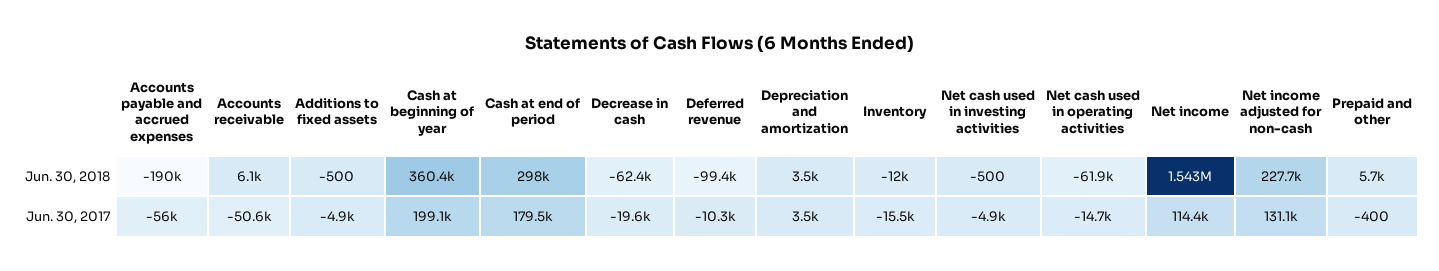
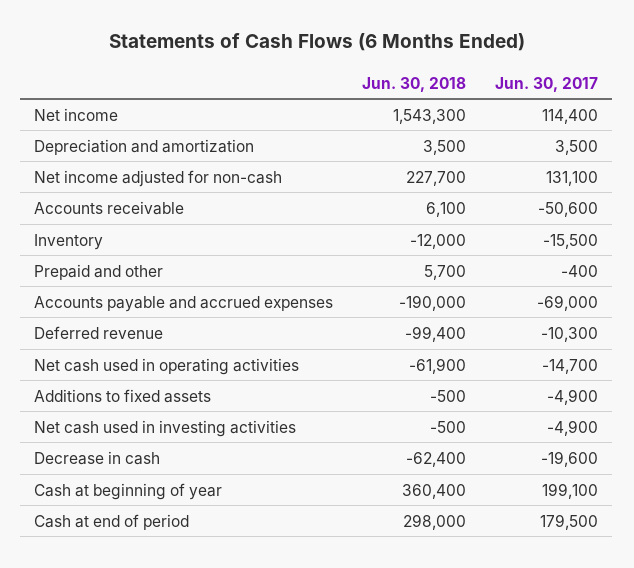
Accounts payable and accrued expenses, Jun. 30, 2017: -56000 -> -69000

